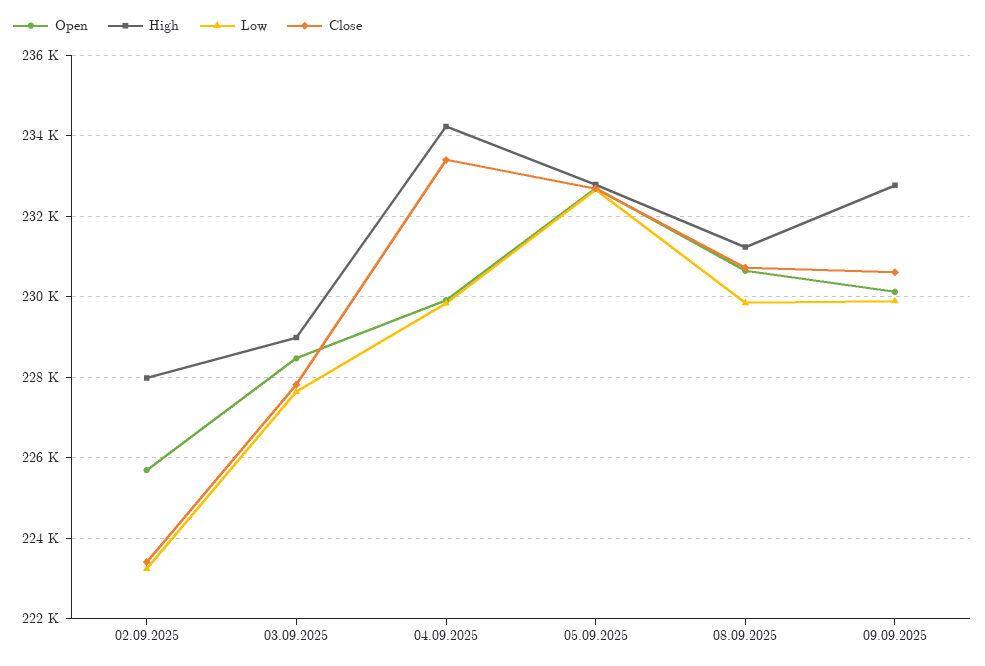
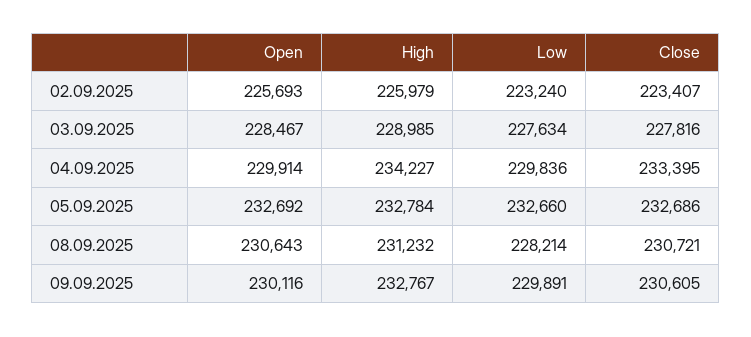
High, 02.09.2025: 228000 -> 225979
Low, 08.09.2025: 229800 -> 228214

